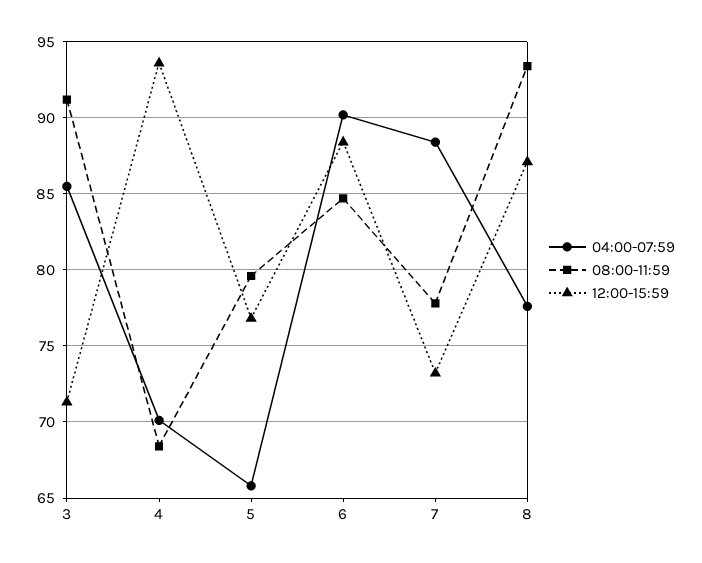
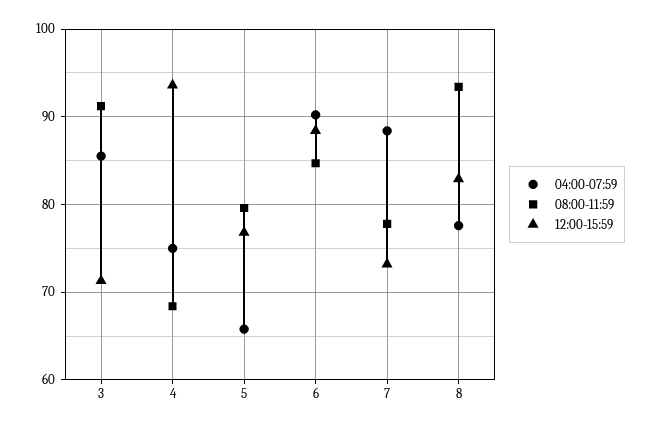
04:00-07:59, 4: 70 -> 75
12:00-15:59, 8: 87 -> 83

